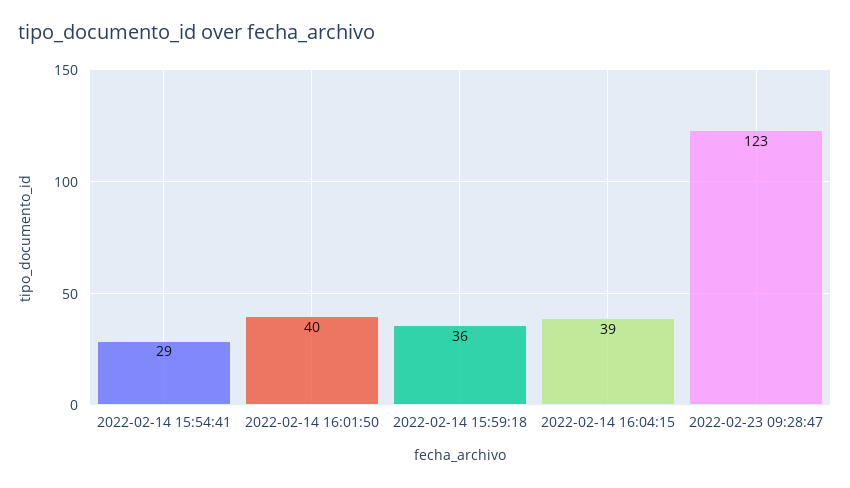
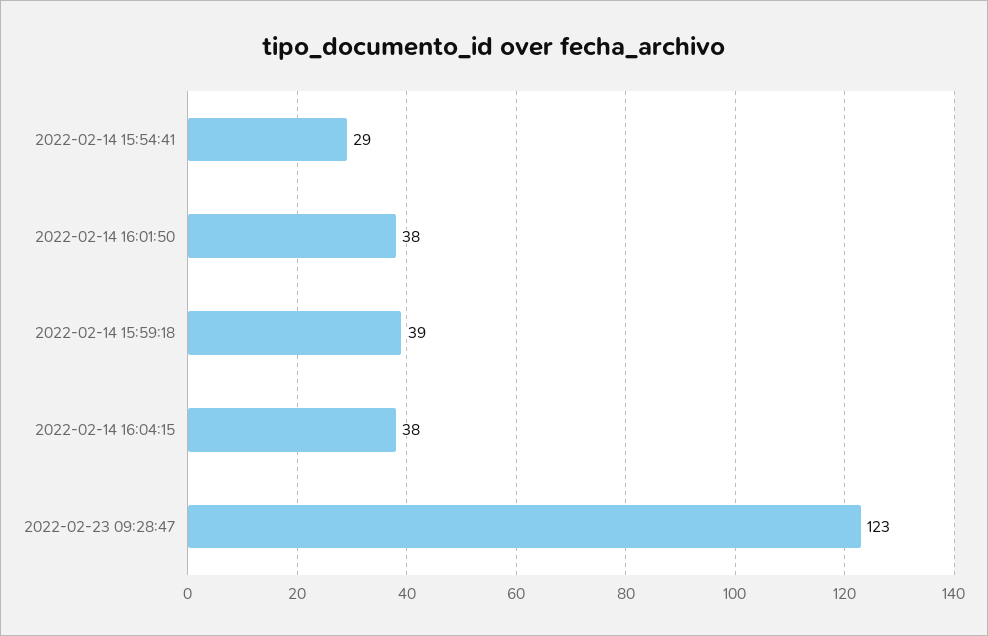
2022-02-14 16:01:50: 40 -> 38
2022-02-14 15:59:18: 36 -> 39
2022-02-14 16:04:15: 39 -> 38

